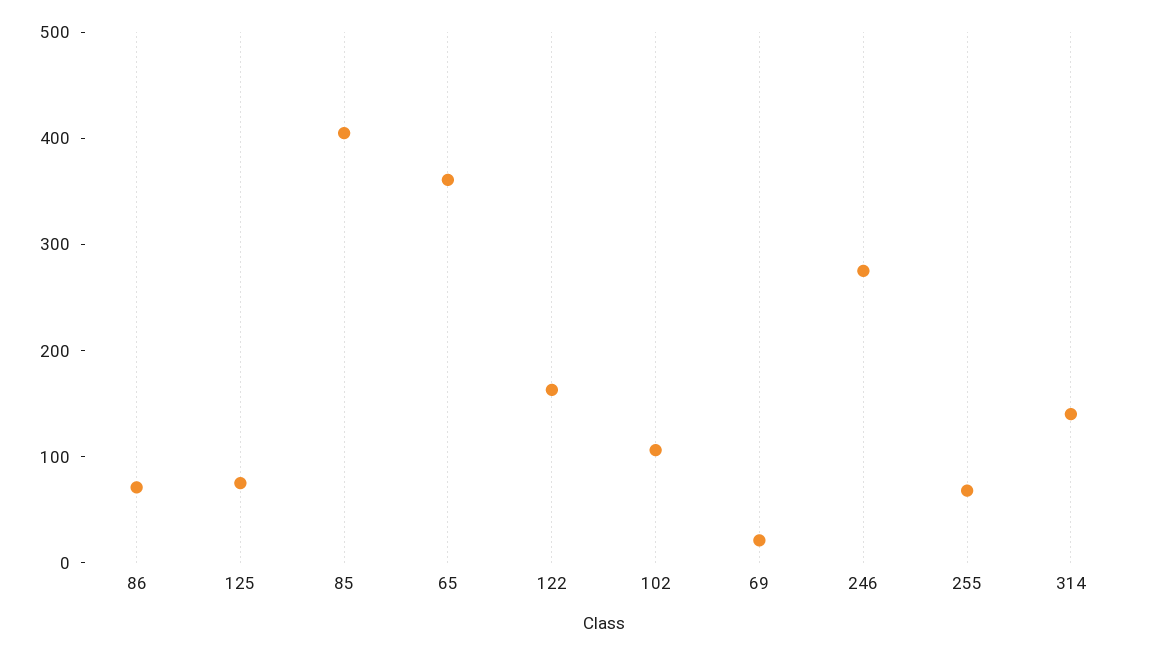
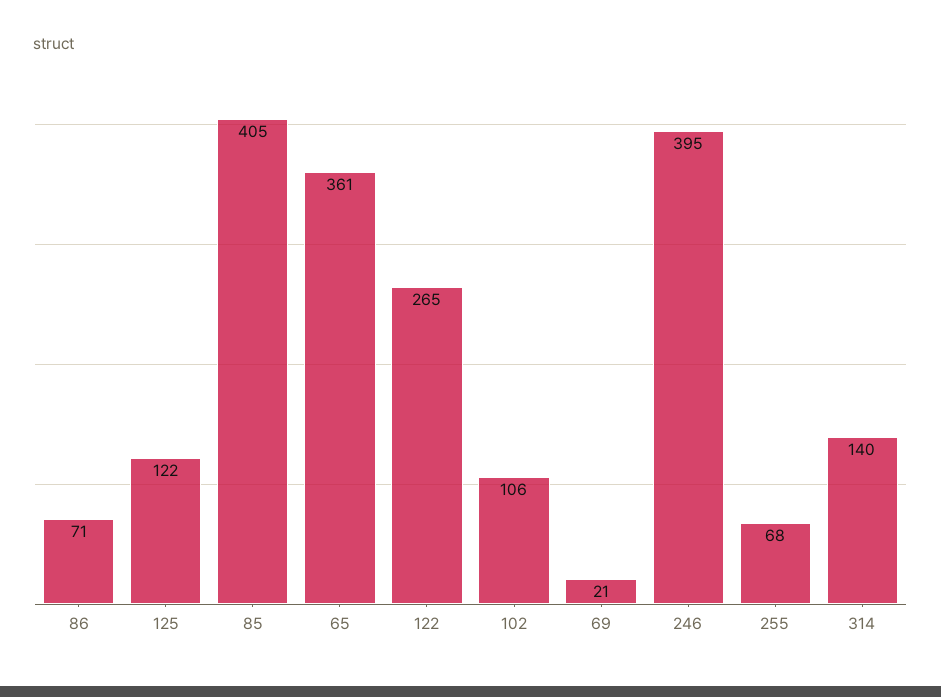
125: 80 -> 122
122: 160 -> 265
246: 280 -> 395

